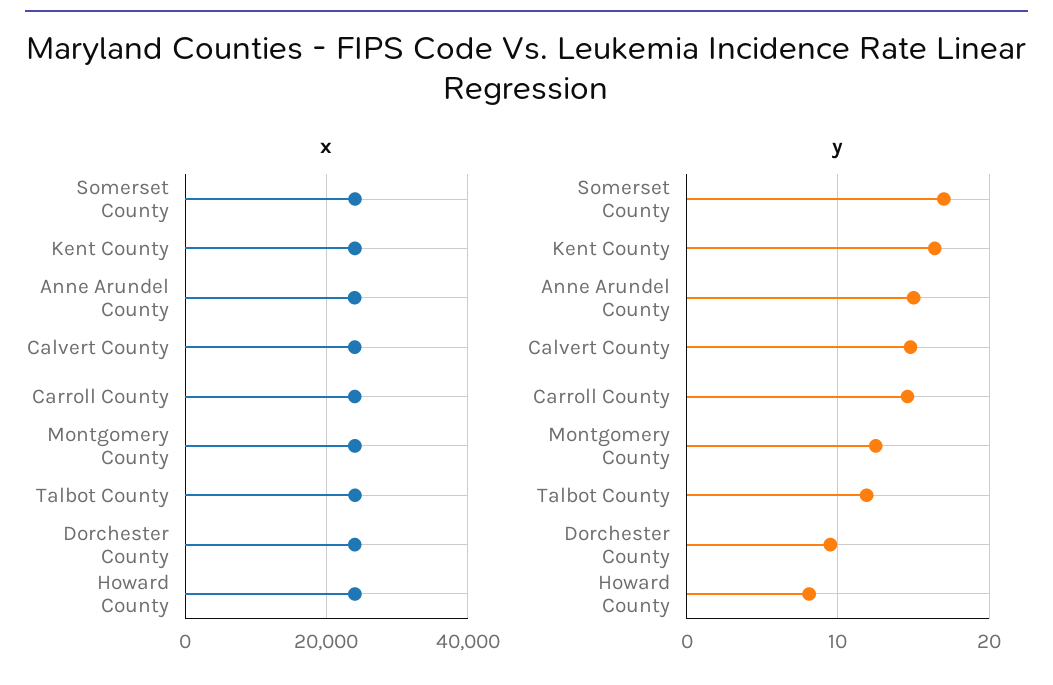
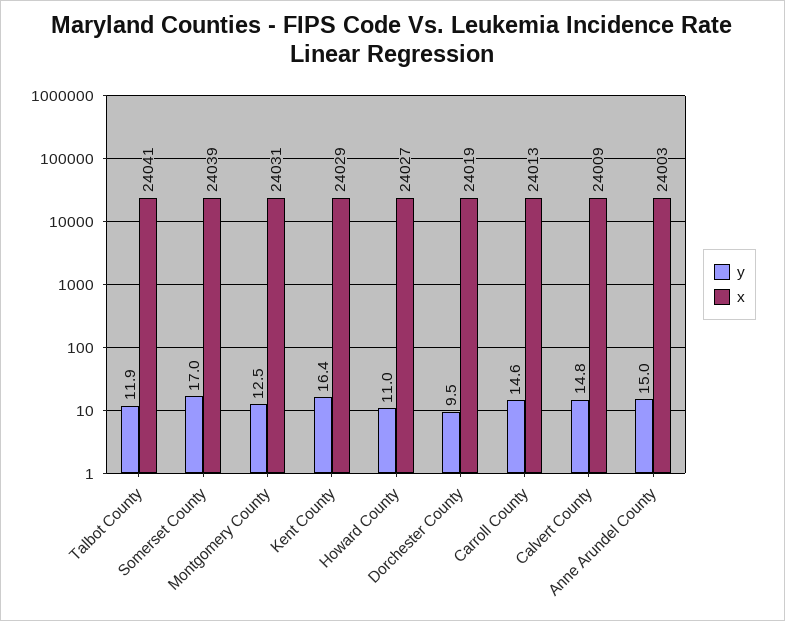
y, Howard County: 8 -> 11

